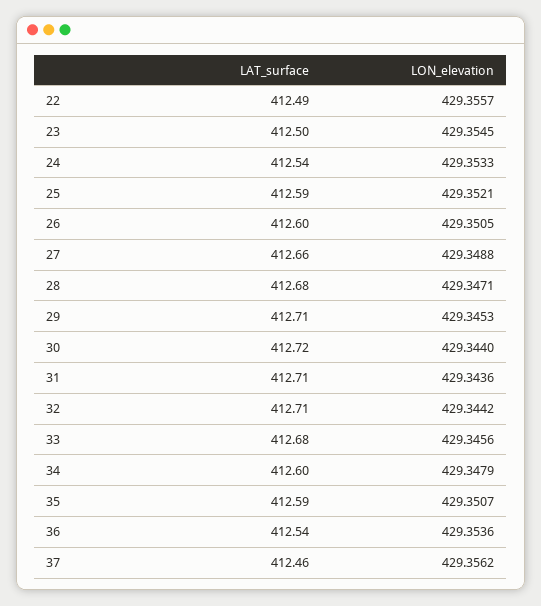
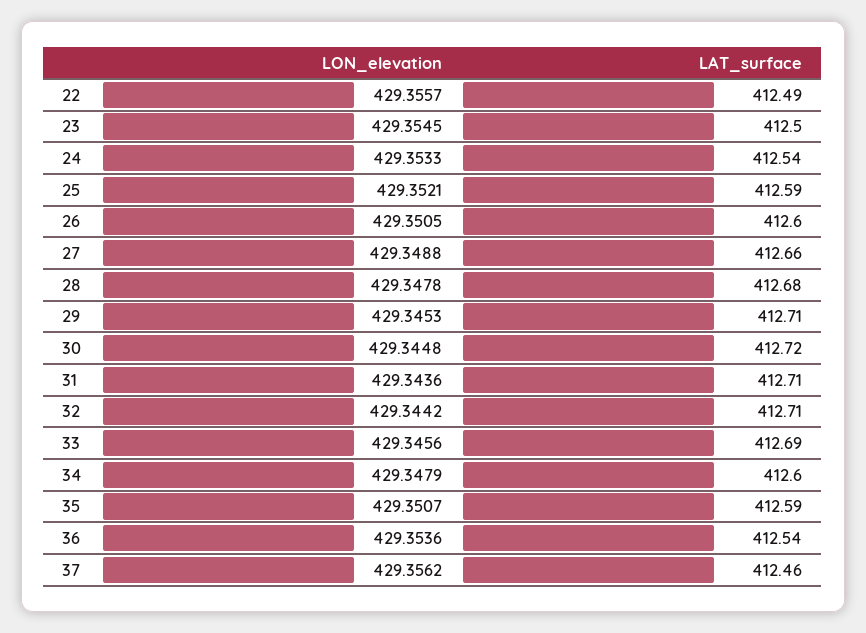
LON_elevation, 28: 429.3471 -> 429.3478
LON_elevation, 30: 429.344 -> 429.3448
LAT_surface, 33: 412.68 -> 412.69

